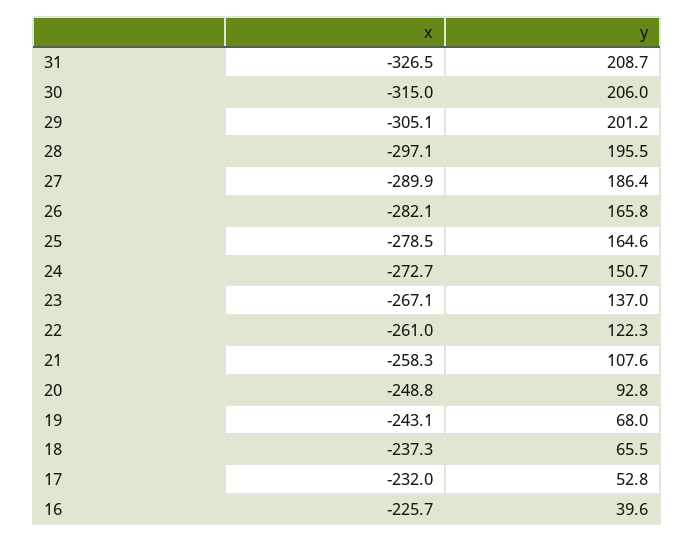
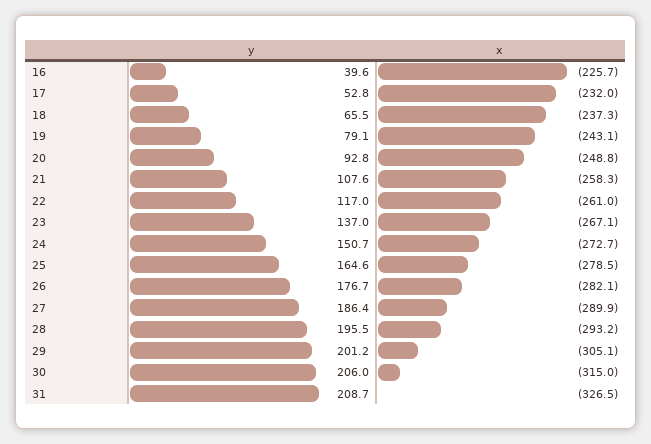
x, 28: -297.1 -> -293.2
y, 26: 165.8 -> 176.7
y, 22: 122.3 -> 117
y, 19: 68 -> 79.1

